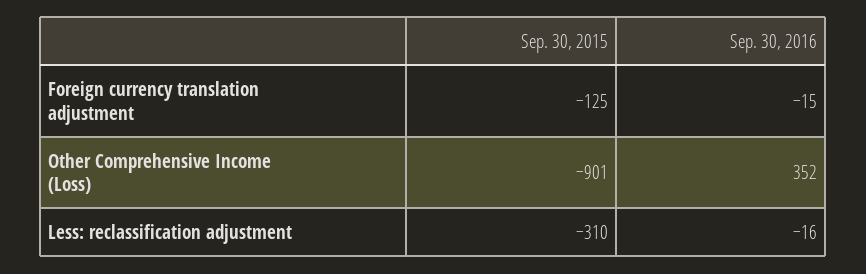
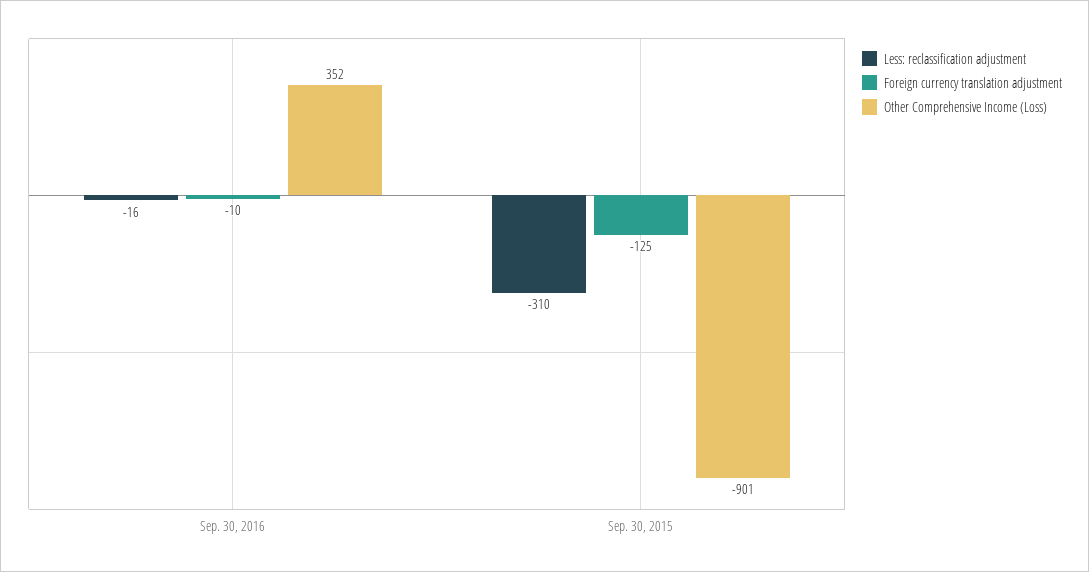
Foreign currency translation adjustment, Sep. 30, 2016: -15 -> -10

